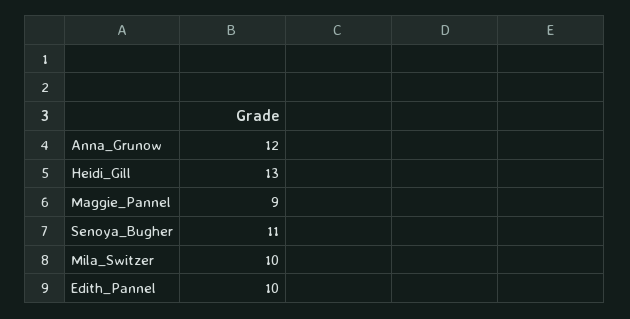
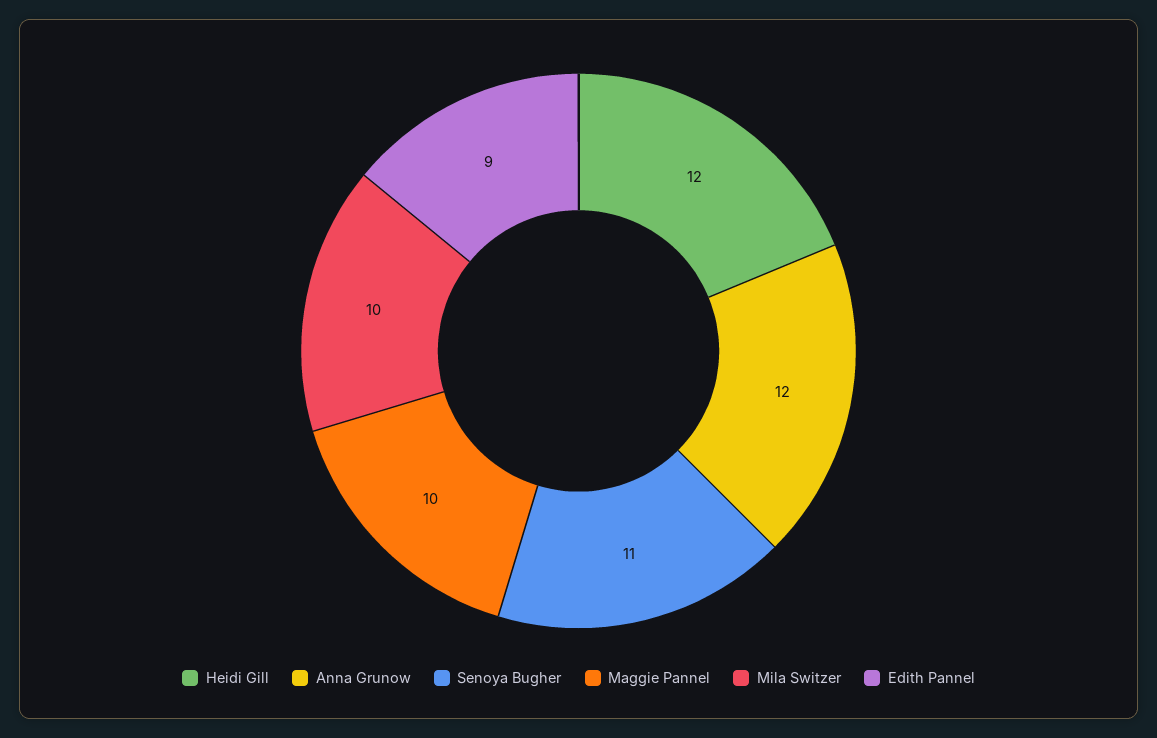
Heidi_Gill: 13 -> 12
Maggie_Pannel: 9 -> 10
Edith_Pannel: 10 -> 9

